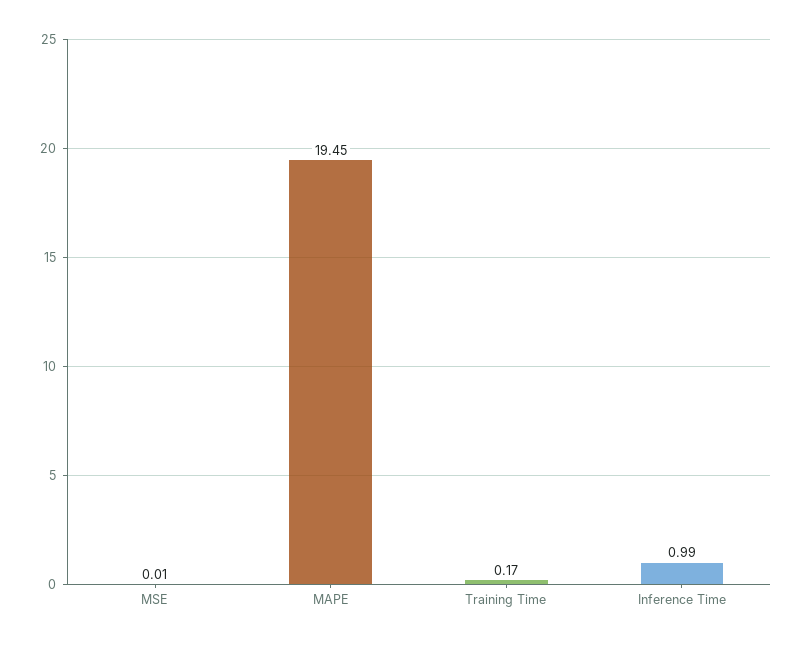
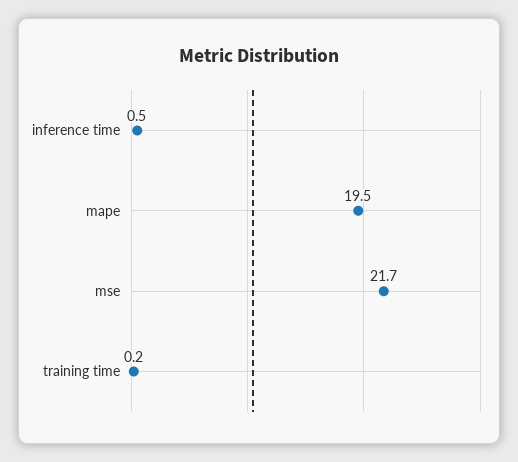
MSE: 0.01 -> 21.7
Inference Time: 0.99 -> 0.5

